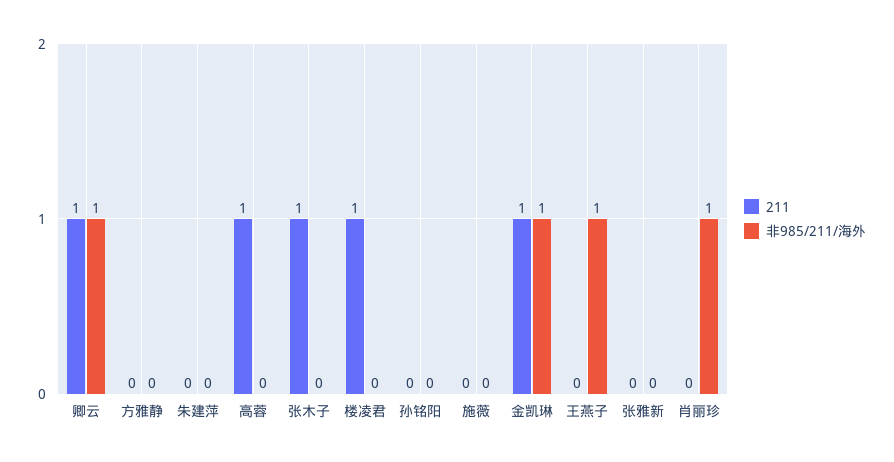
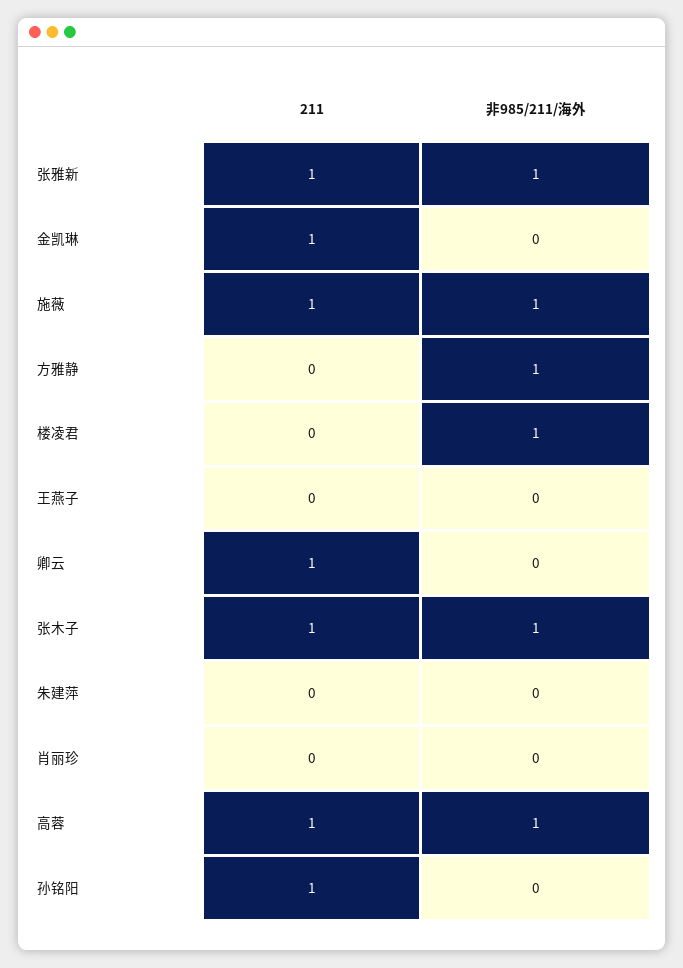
非985/211/海外, 卿云: 1 -> 0
非985/211/海外, 方雅静: 0 -> 1
非985/211/海外, 高蓉: 0 -> 1
非985/211/海外, 张木子: 0 -> 1
211, 楼凌君: 1 -> 0
非985/211/海外, 楼凌君: 0 -> 1
211, 孙铭阳: 0 -> 1
211, 施薇: 0 -> 1
非985/211/海外, 施薇: 0 -> 1
非985/211/海外, 金凯琳: 1 -> 0
非985/211/海外, 王燕子: 1 -> 0
211, 张雅新: 0 -> 1
非985/211/海外, 张雅新: 0 -> 1
非985/211/海外, 肖丽珍: 1 -> 0

